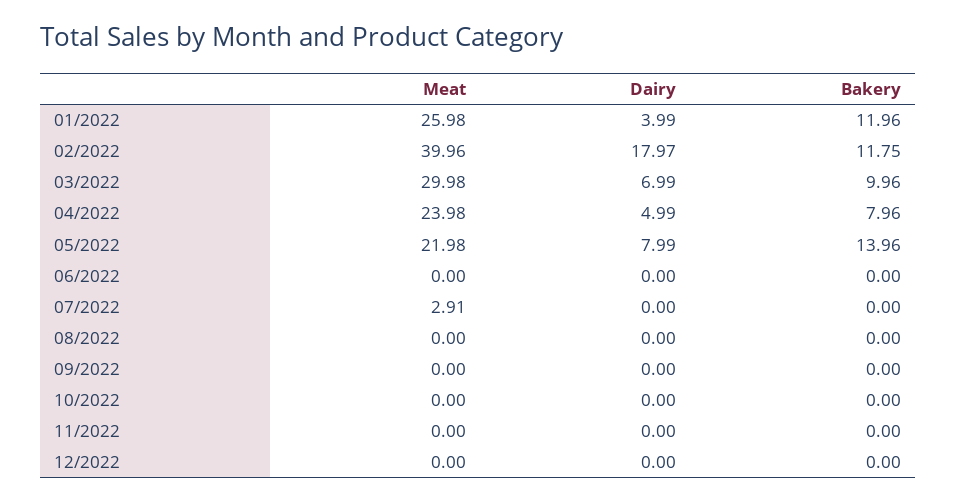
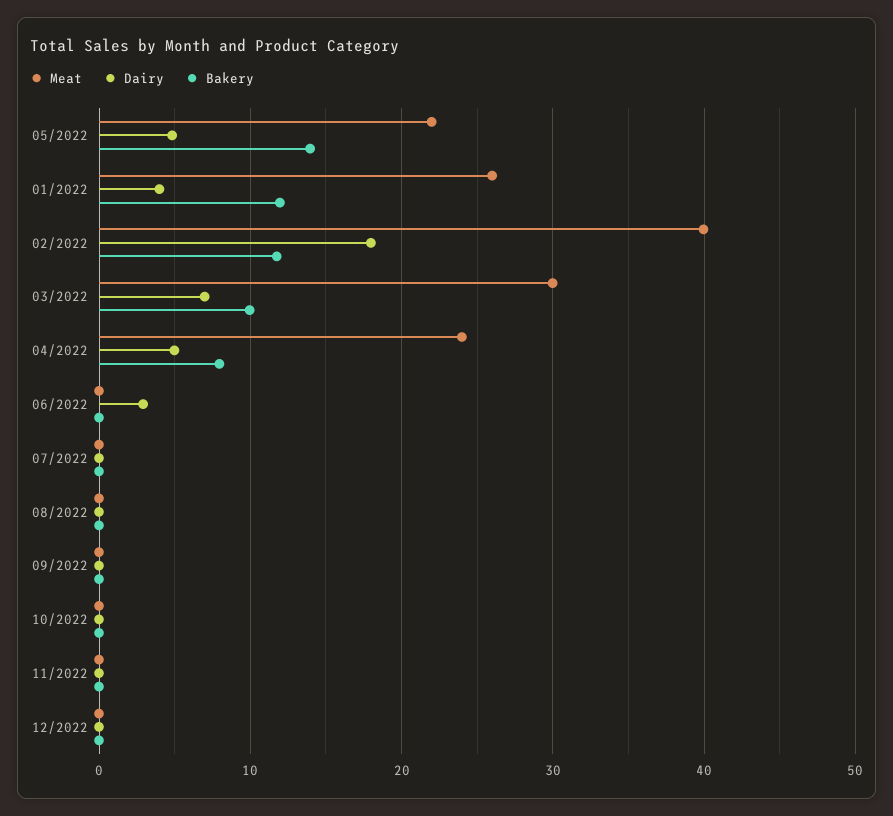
Dairy, 05/2022: 7.99 -> 5
Dairy, 06/2022: 0 -> 3
Meat, 07/2022: 2.91 -> 0

